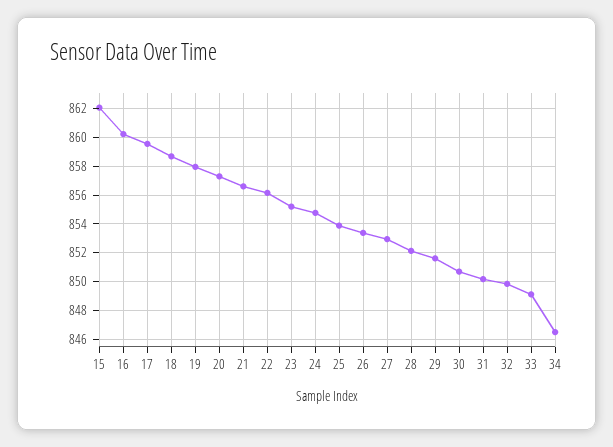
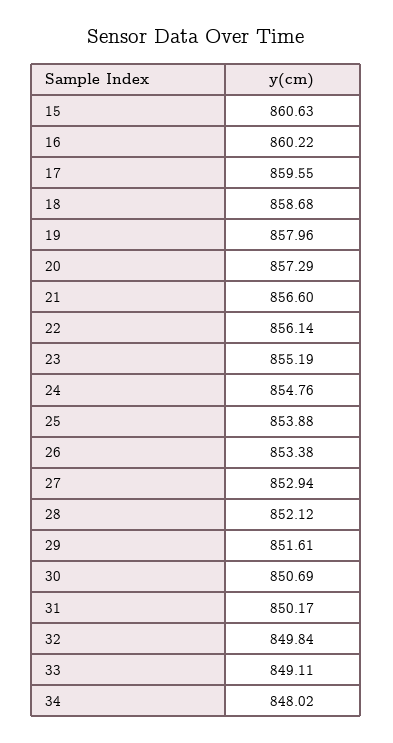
15: 862 -> 860.63
34: 846.5 -> 848.02

